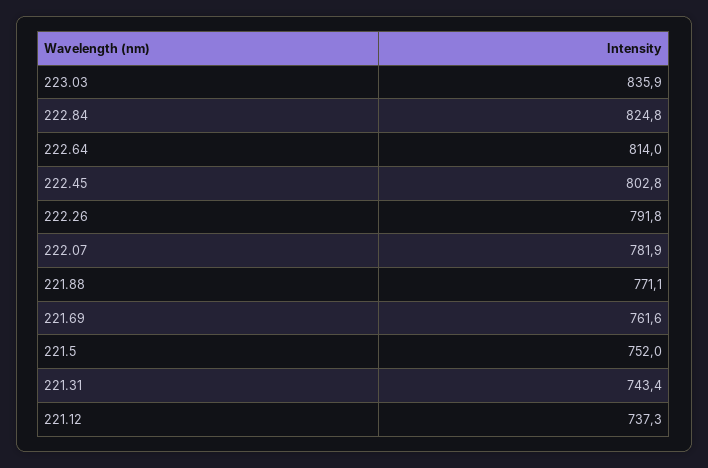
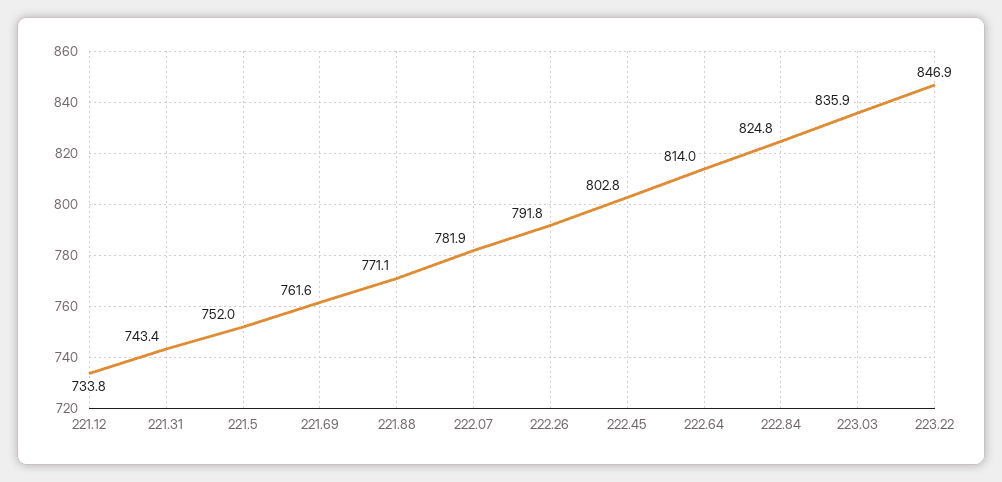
221.12: 737.3 -> 733.8
223.22: none -> 846.9

